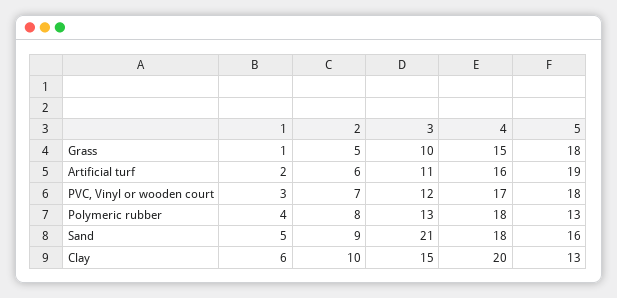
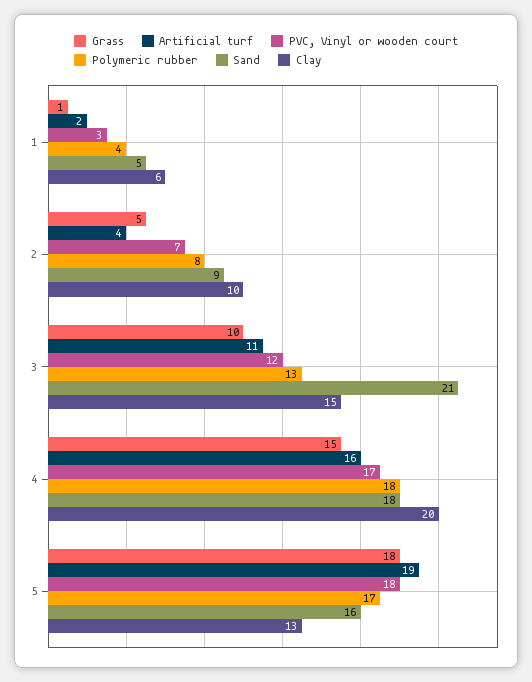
Artificial turf, 2: 6 -> 4
Polymeric rubber, 5: 13 -> 17

